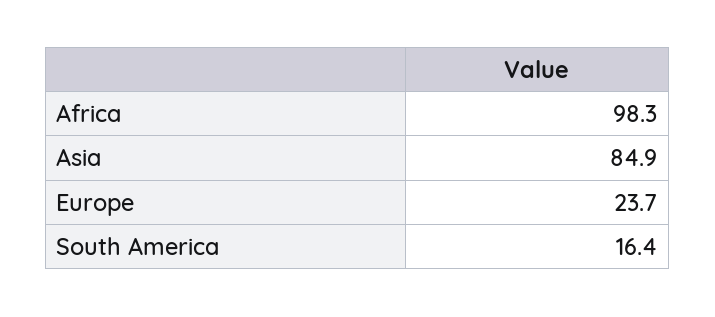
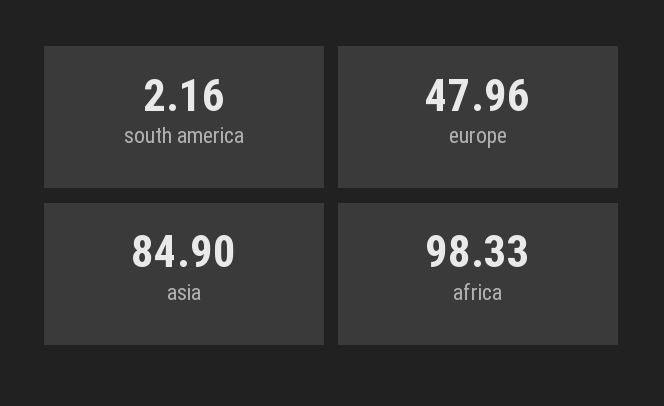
Europe: 23.7 -> 47.96
South America: 16.4 -> 2.16

